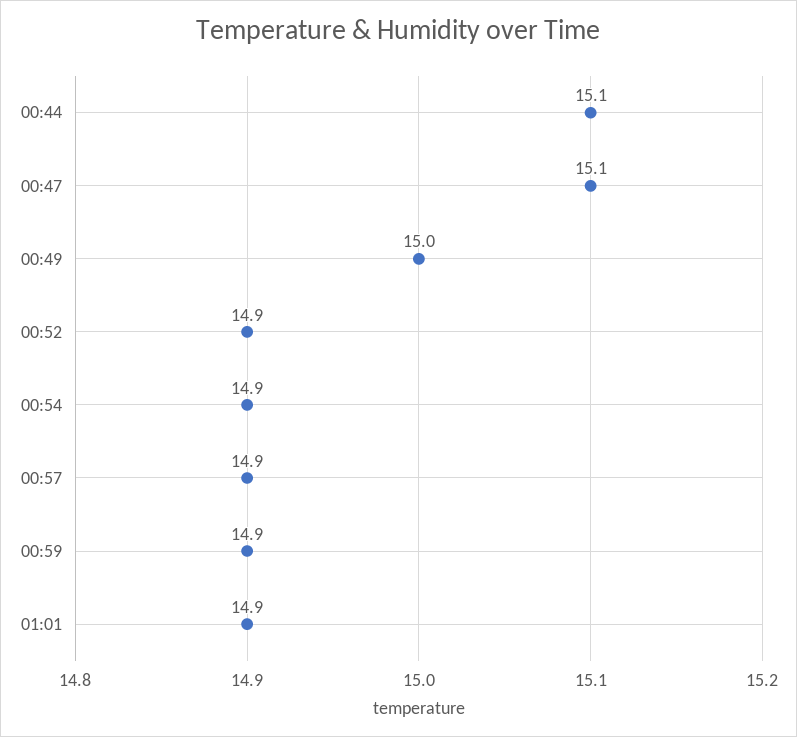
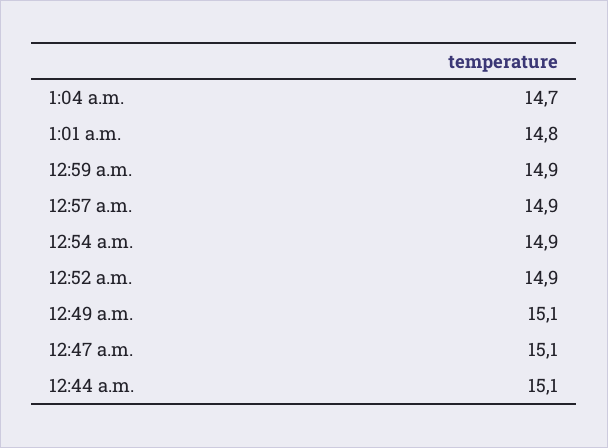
00:49: 15 -> 15.1
01:01: 14.9 -> 14.8
1:04 a.m.: none -> 14.7

